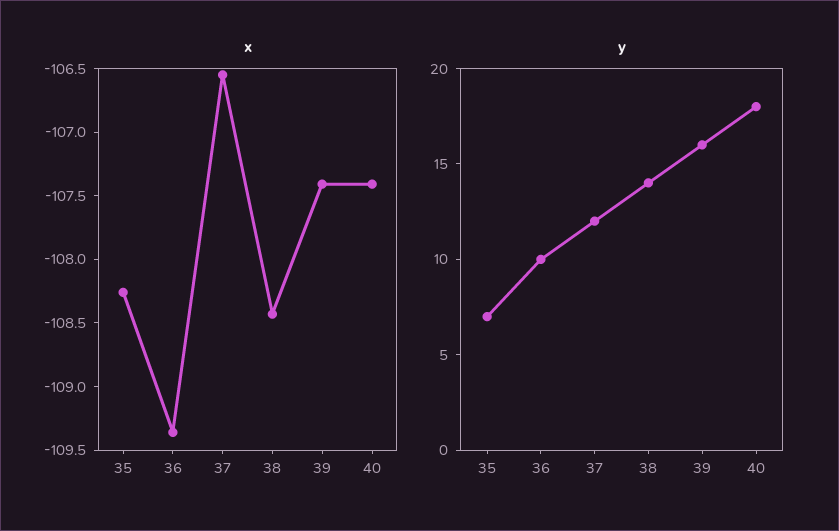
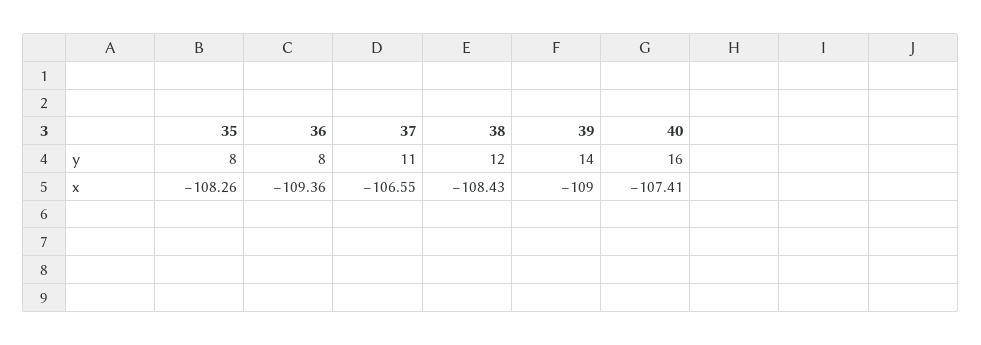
x, 39: -107.4 -> -109
y, 35: 7 -> 8
y, 36: 10 -> 8
y, 37: 12 -> 11
y, 38: 14 -> 12
y, 39: 16 -> 14
y, 40: 18 -> 16

